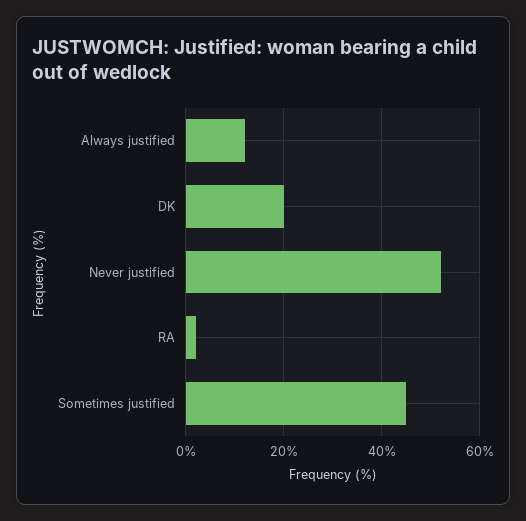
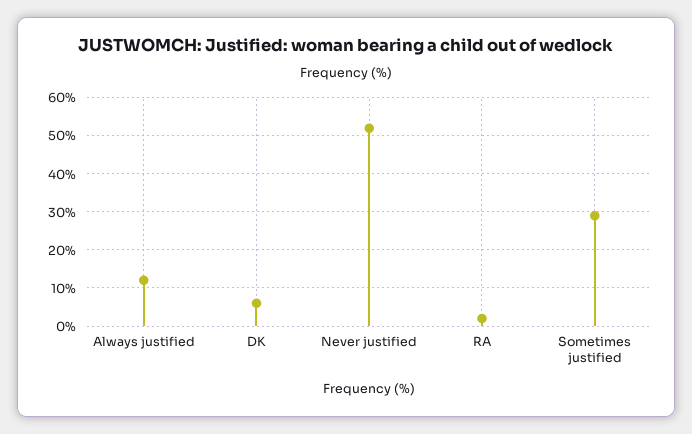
DK: 20 -> 5
Sometimes justified: 45 -> 30

